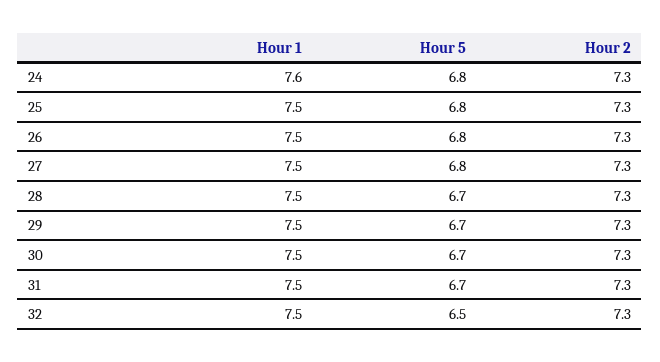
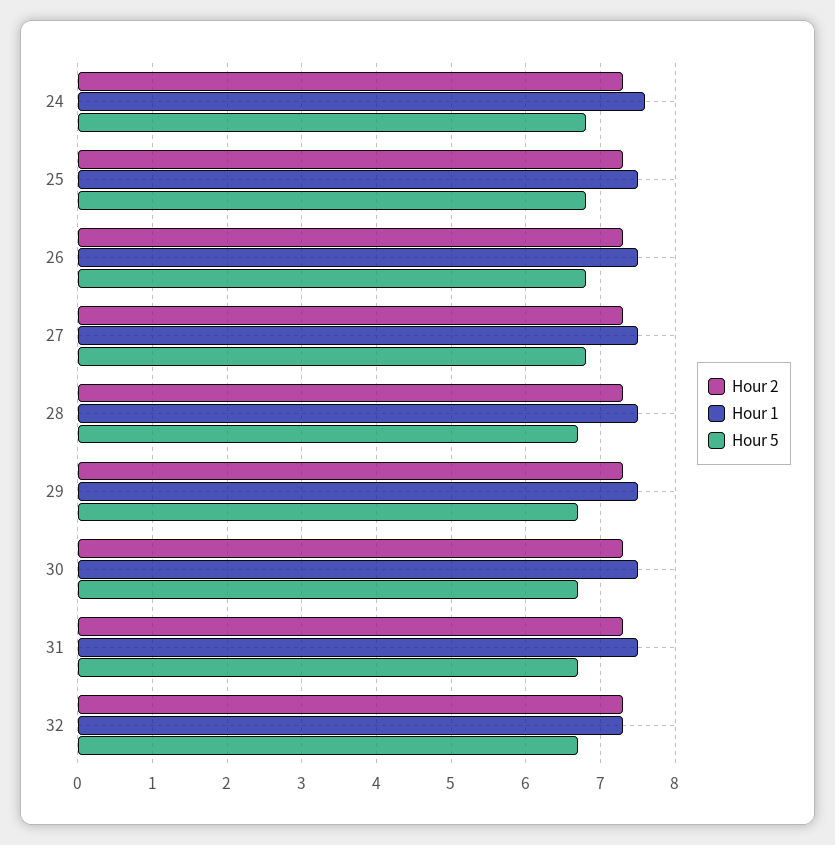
Hour 1, 32: 7.5 -> 7.3
Hour 5, 32: 6.5 -> 6.7

